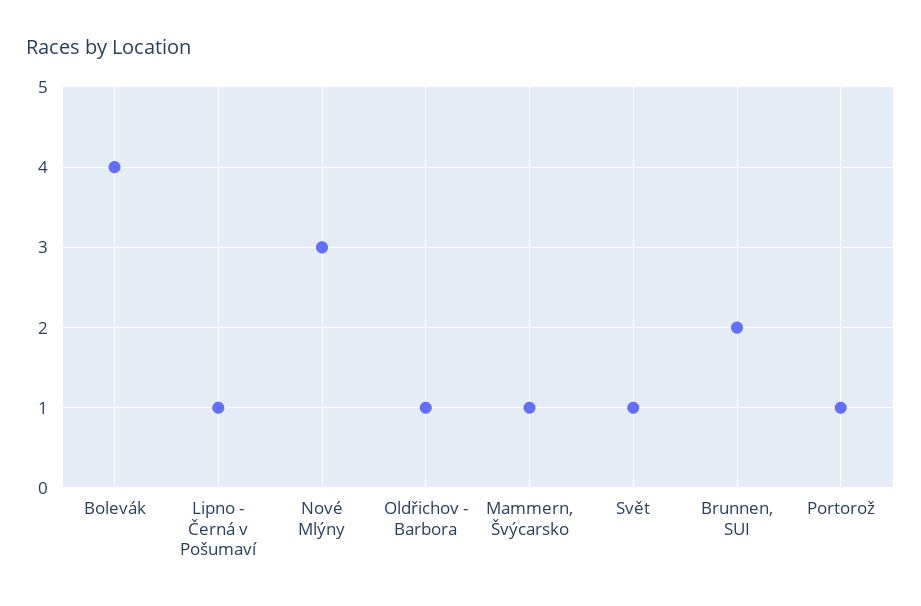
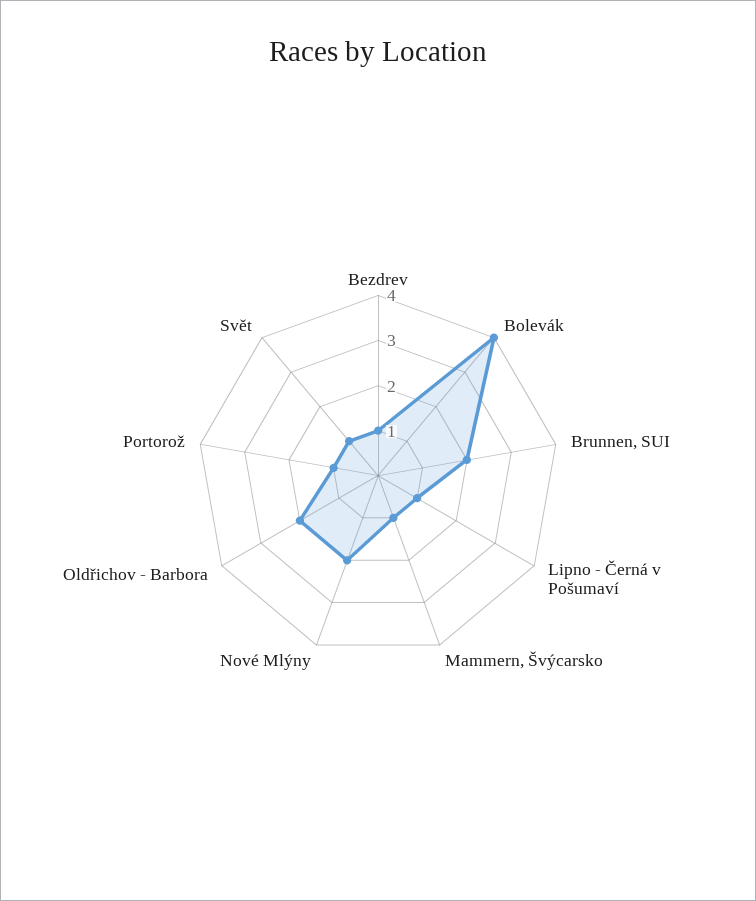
Nové Mlýny: 3 -> 2
Oldřichov - Barbora: 1 -> 2
Bezdrev: none -> 1

